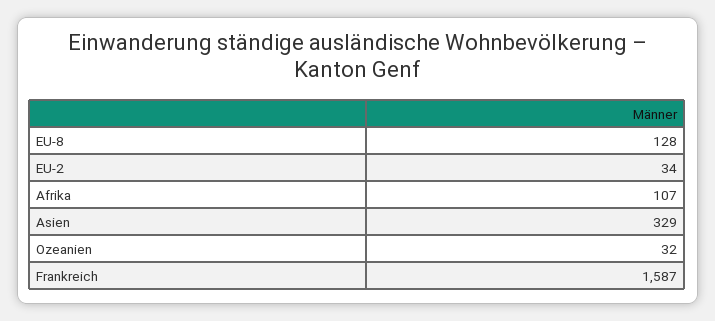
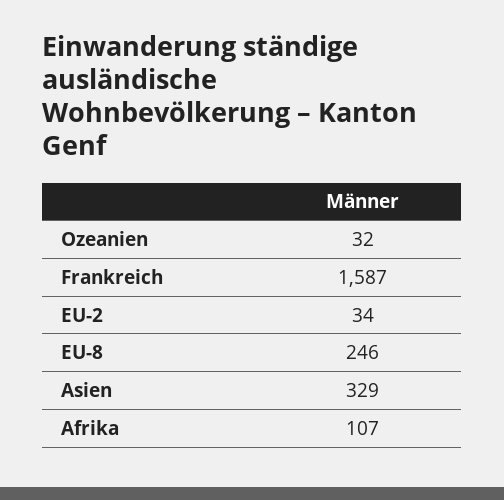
EU-8: 128 -> 246

